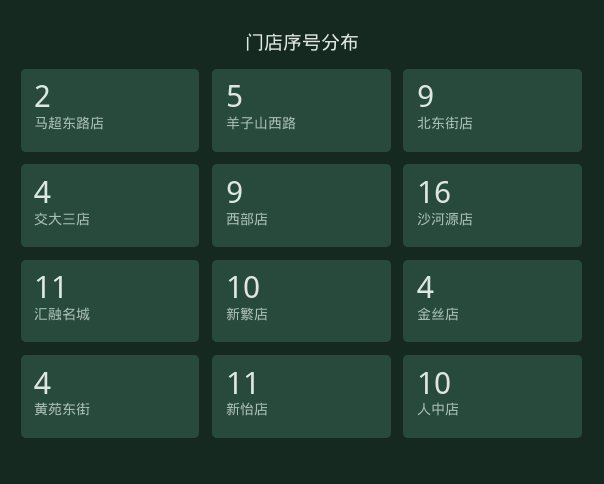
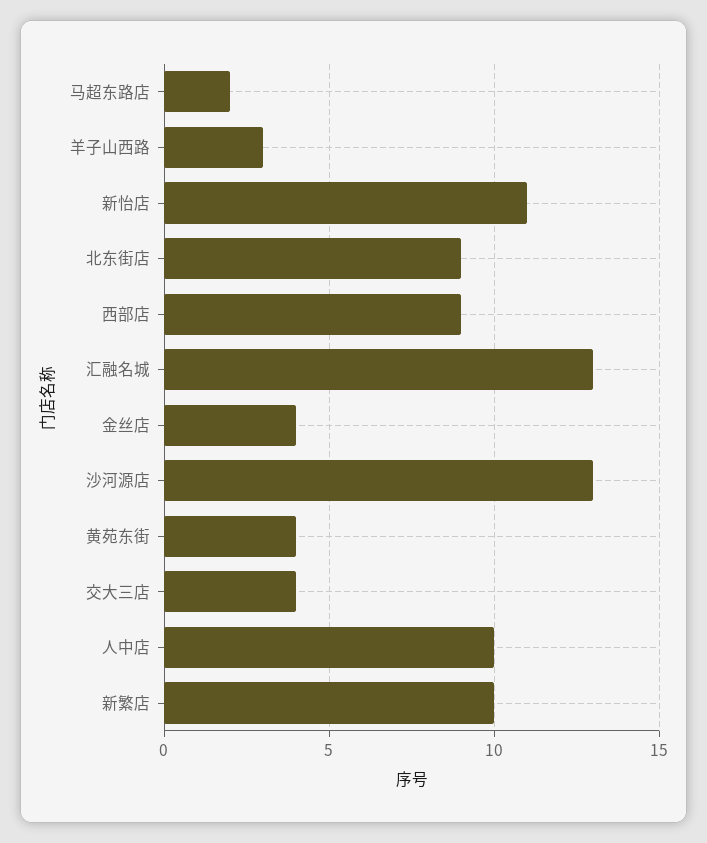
羊子山西路: 5 -> 3
沙河源店: 16 -> 13
汇融名城: 11 -> 13

